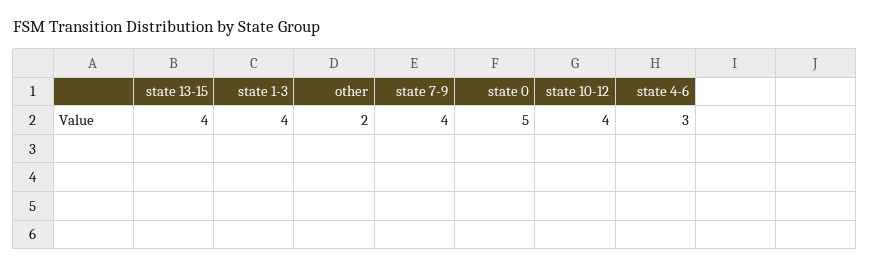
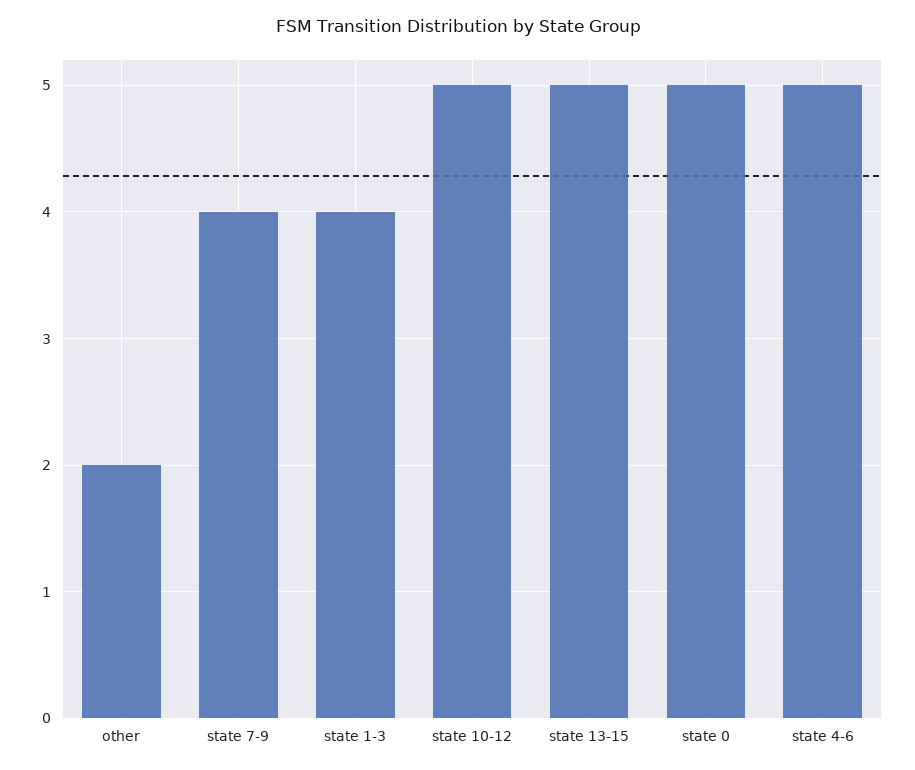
state 13-15: 4 -> 5
state 10-12: 4 -> 5
state 4-6: 3 -> 5

